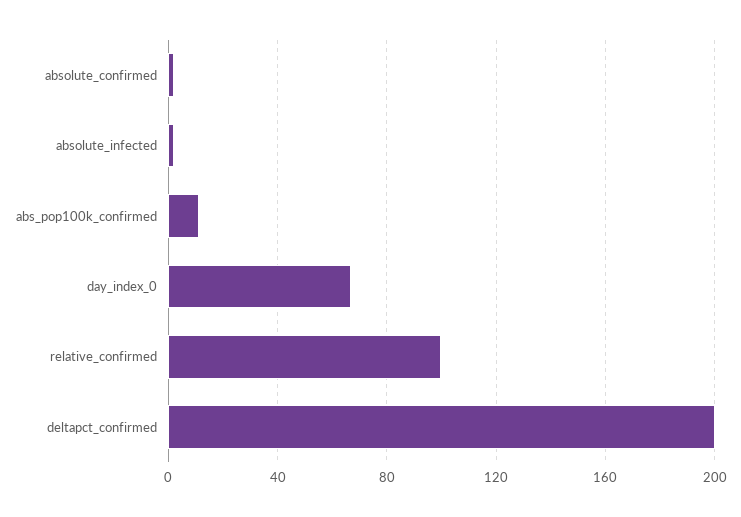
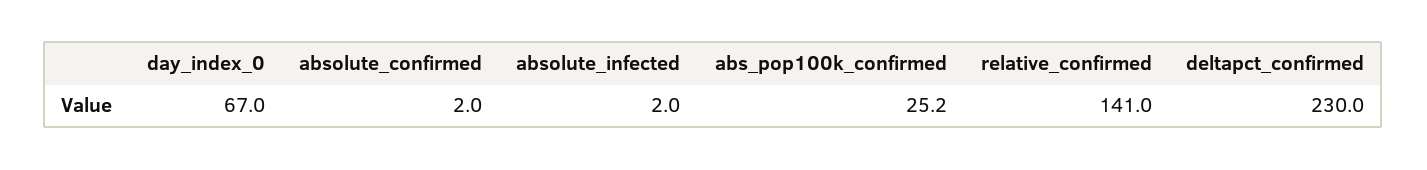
abs_pop100k_confirmed: 10 -> 25.2
relative_confirmed: 100 -> 141
deltapct_confirmed: 200 -> 230

